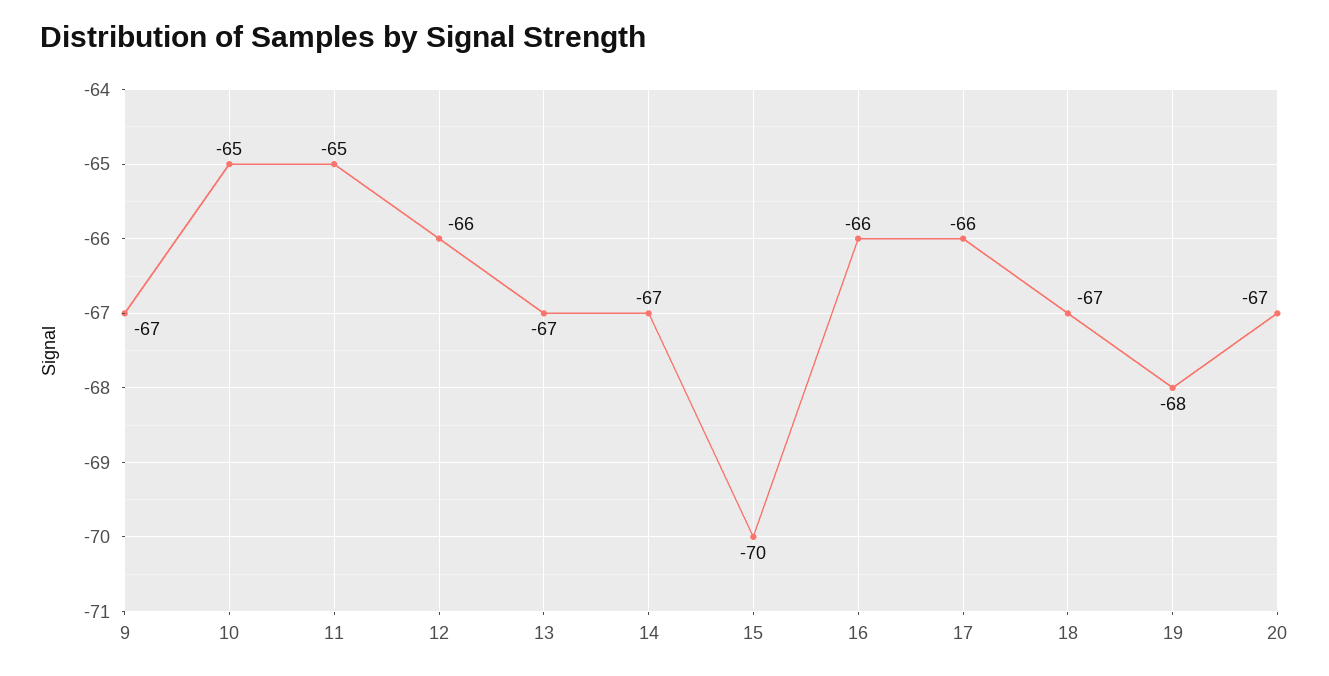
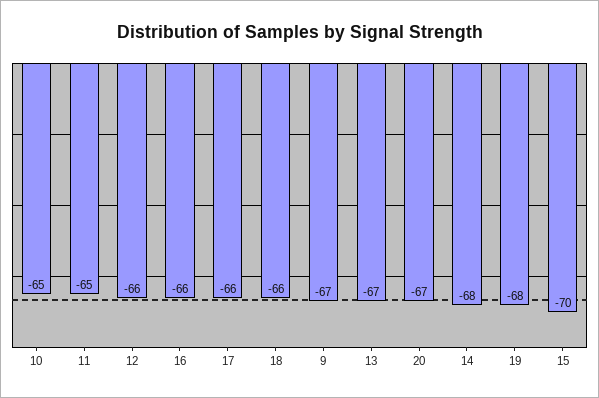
14: -67 -> -68
18: -67 -> -66

